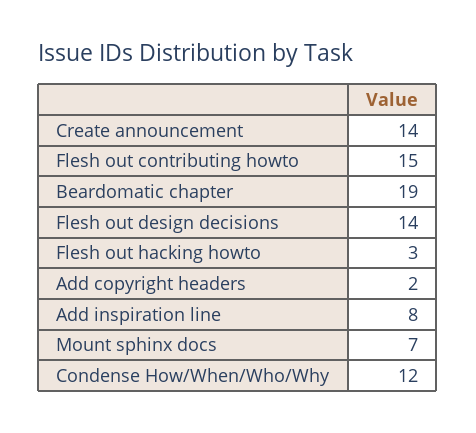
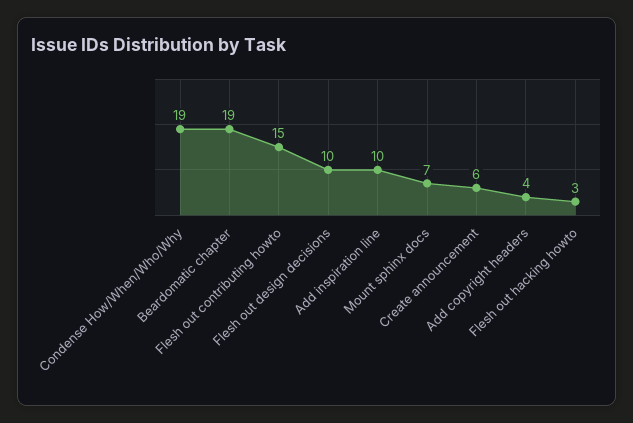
Create announcement: 14 -> 6
Flesh out design decisions: 14 -> 10
Add copyright headers: 2 -> 4
Add inspiration line: 8 -> 10
Condense How/When/Who/Why: 12 -> 19

